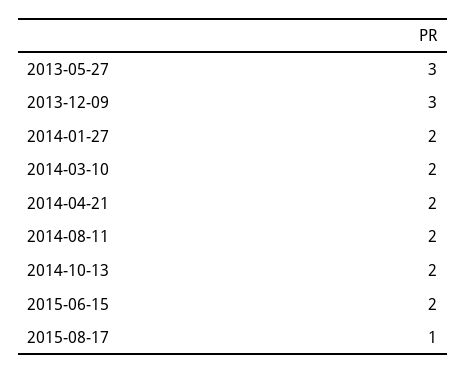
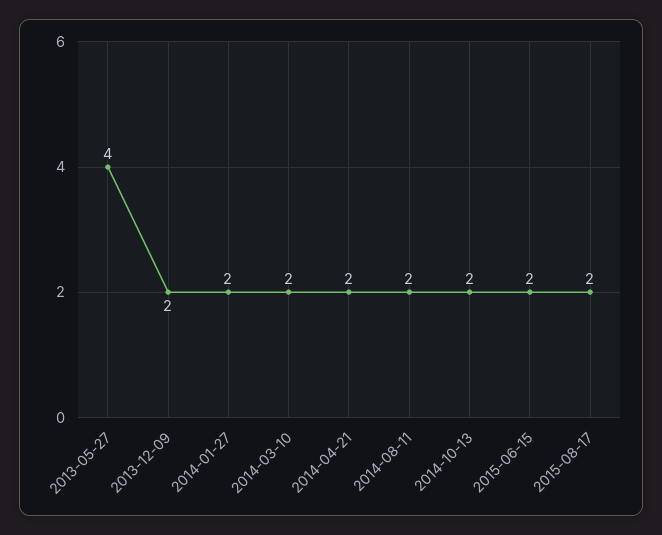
2013-05-27: 3 -> 4
2013-12-09: 3 -> 2
2015-08-17: 1 -> 2

